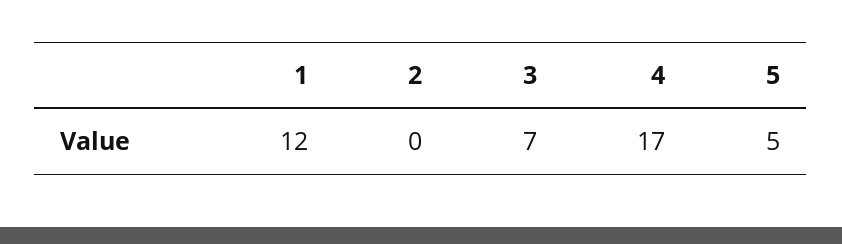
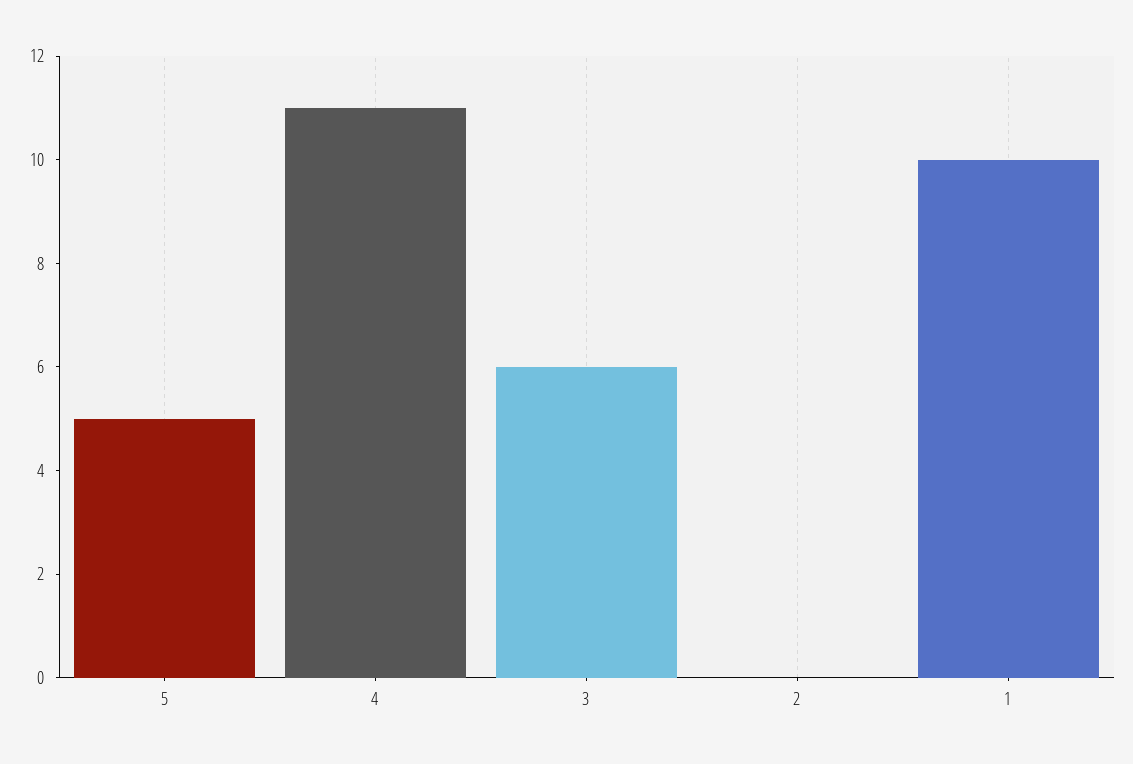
1: 12 -> 10
3: 7 -> 6
4: 17 -> 11

